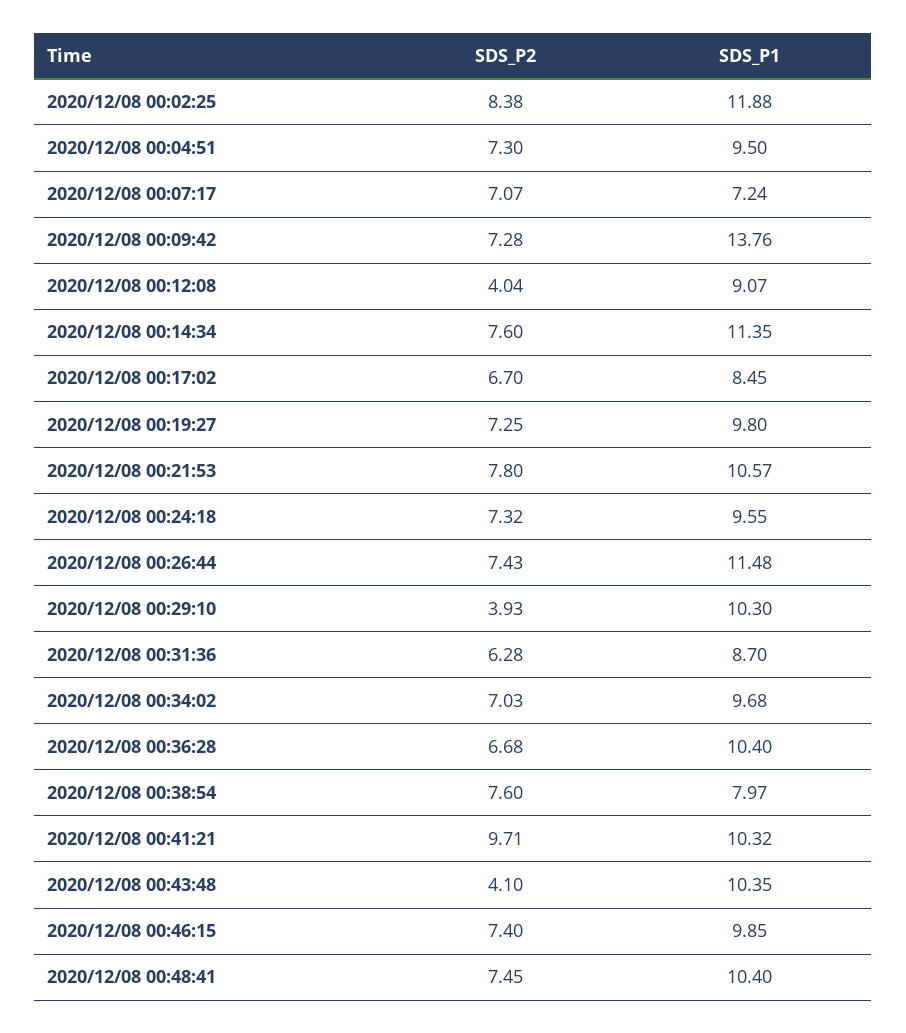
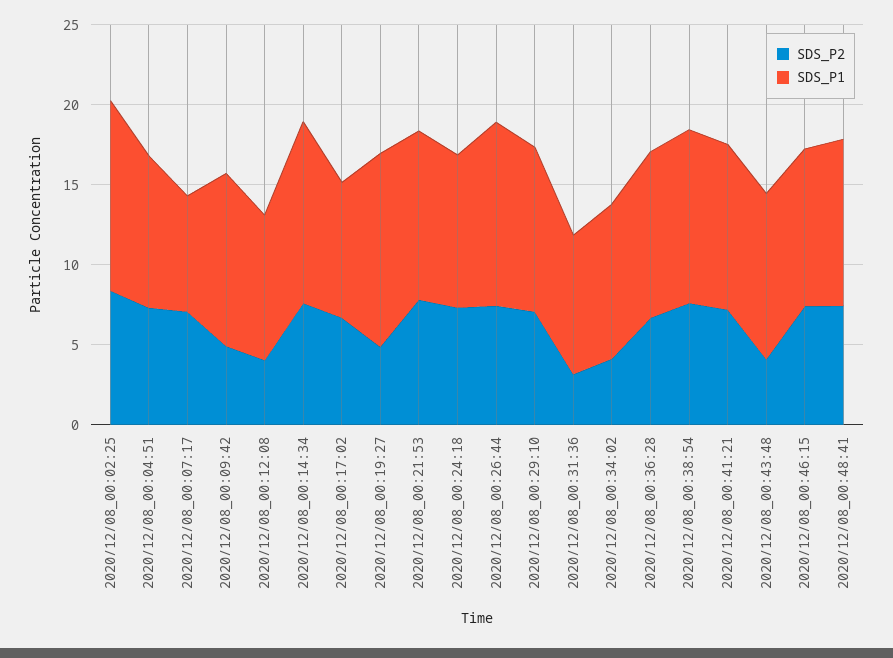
SDS_P2, 2020/12/08 00:09:42: 7.28 -> 5
SDS_P1, 2020/12/08 00:09:42: 13.76 -> 11
SDS_P2, 2020/12/08 00:19:27: 7.25 -> 5
SDS_P1, 2020/12/08 00:19:27: 9.8 -> 12
SDS_P2, 2020/12/08 00:29:10: 3.93 -> 7
SDS_P2, 2020/12/08 00:31:36: 6.28 -> 3
SDS_P2, 2020/12/08 00:34:02: 7.03 -> 4
SDS_P1, 2020/12/08 00:38:54: 7.97 -> 11
SDS_P2, 2020/12/08 00:41:21: 9.71 -> 7

